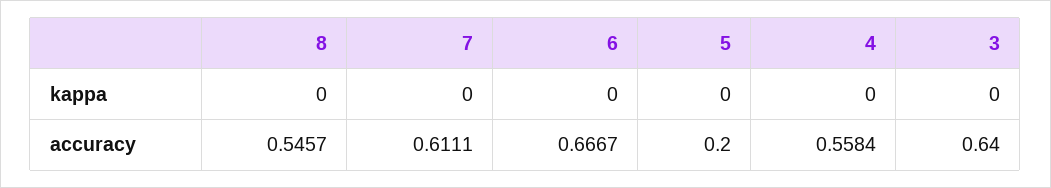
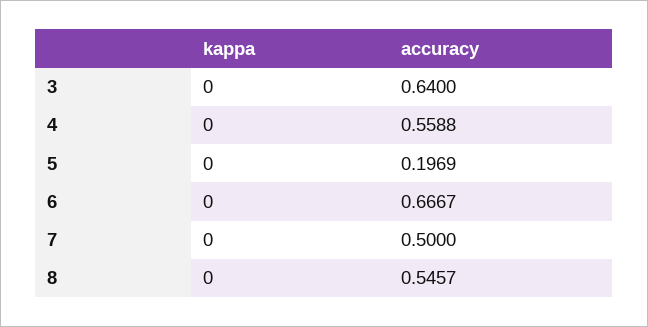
7, accuracy: 0.6111 -> 0.5
5, accuracy: 0.2 -> 0.1969
4, accuracy: 0.5584 -> 0.5588

